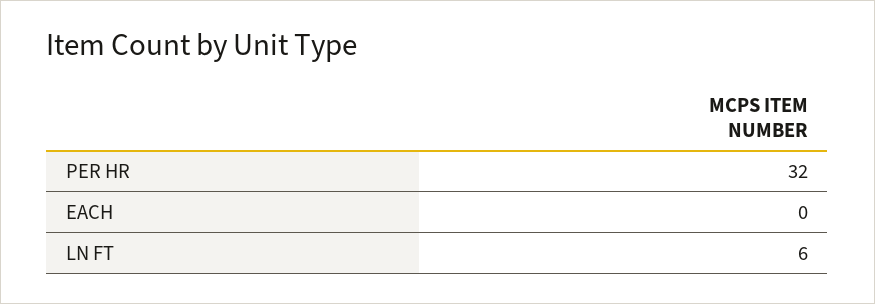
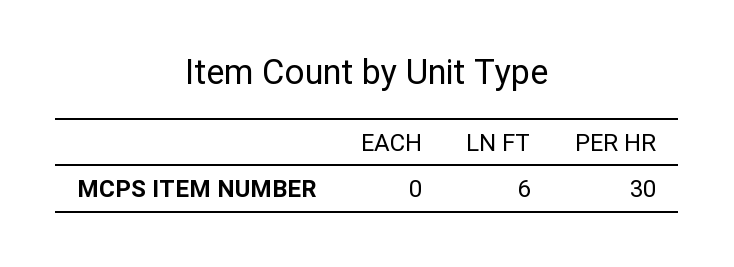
PER HR: 32 -> 30

